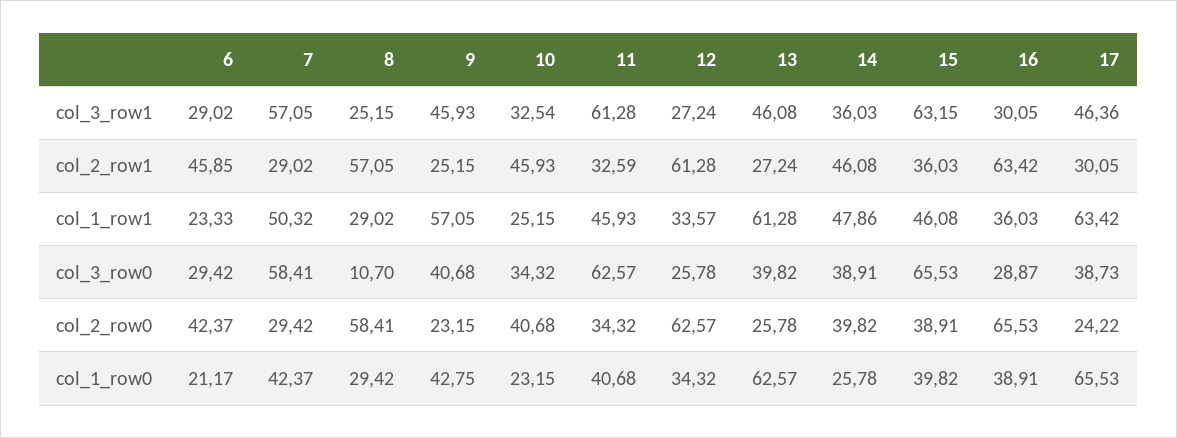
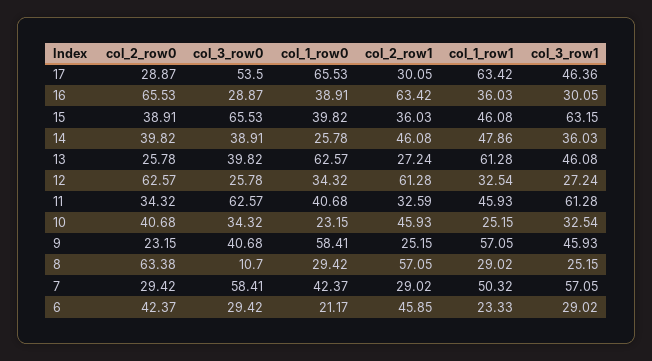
12, col_1_row1: 33.57 -> 32.54
17, col_3_row0: 38.73 -> 53.5
8, col_2_row0: 58.41 -> 63.38
17, col_2_row0: 24.22 -> 28.87
9, col_1_row0: 42.75 -> 58.41

